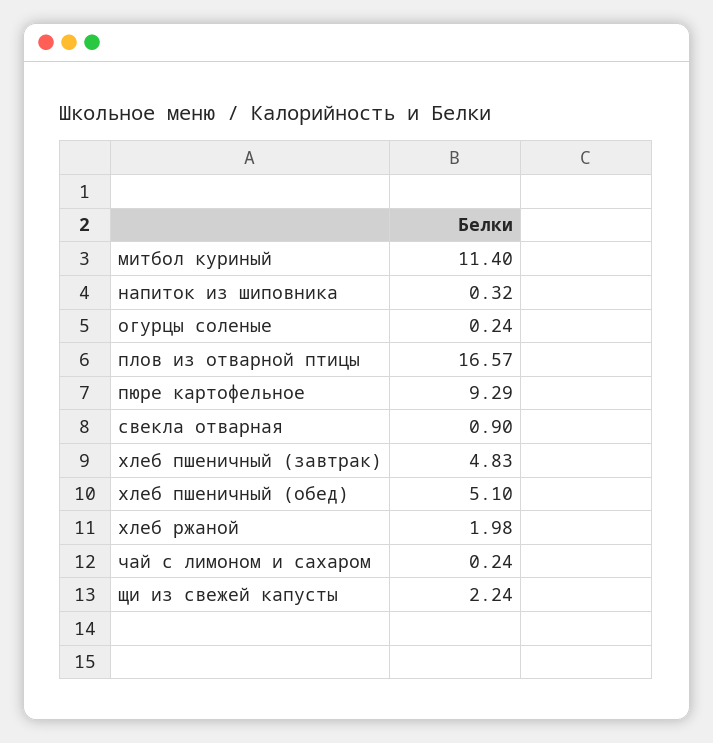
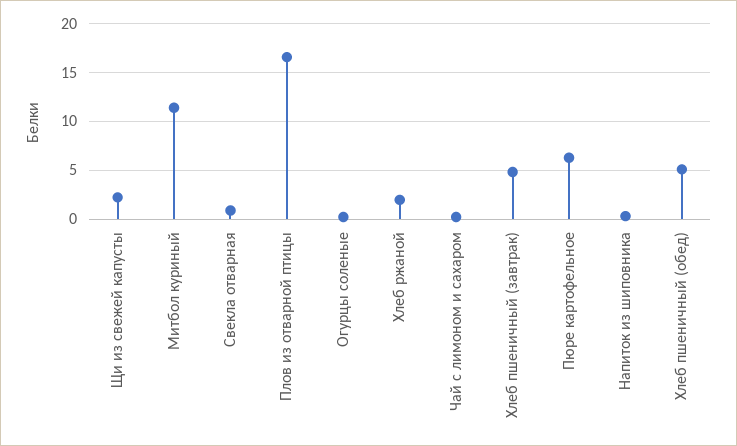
пюре картофельное: 9.29 -> 6

